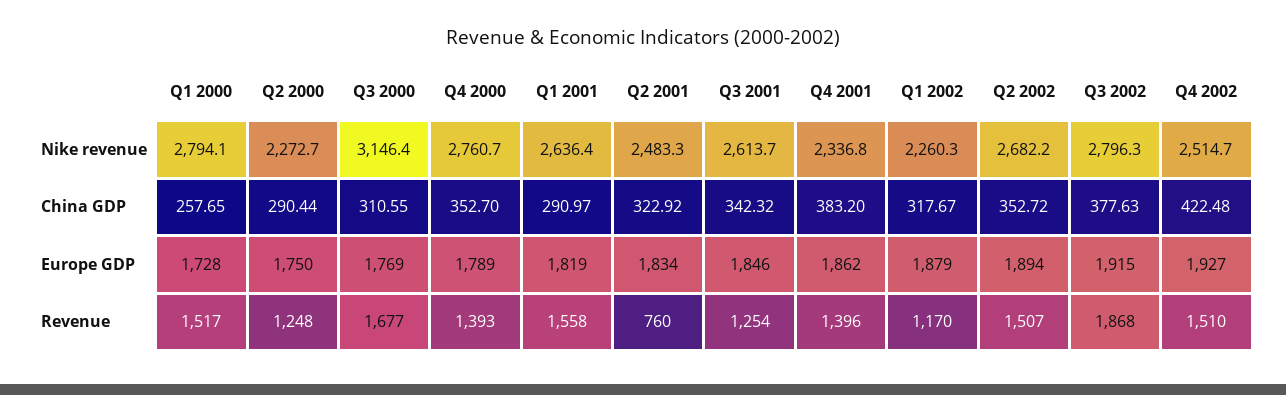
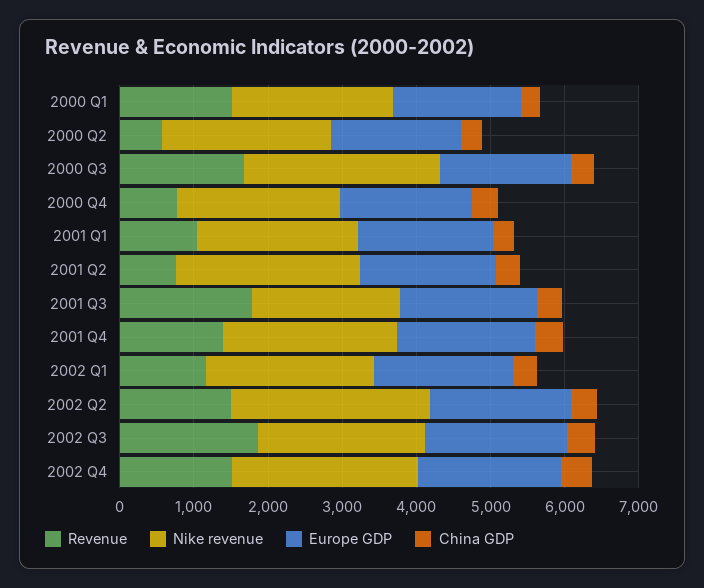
Nike revenue, Q1 2000: 2794.1 -> 2200
Nike revenue, Q3 2000: 3146.4 -> 2600
Nike revenue, Q4 2000: 2760.7 -> 2200
Nike revenue, Q1 2001: 2636.4 -> 2200
Nike revenue, Q3 2001: 2613.7 -> 2000
Nike revenue, Q3 2002: 2796.3 -> 2200
Revenue, Q2 2000: 1248 -> 600
Revenue, Q4 2000: 1393 -> 800
Revenue, Q1 2001: 1558 -> 1000
Revenue, Q3 2001: 1254 -> 1800

